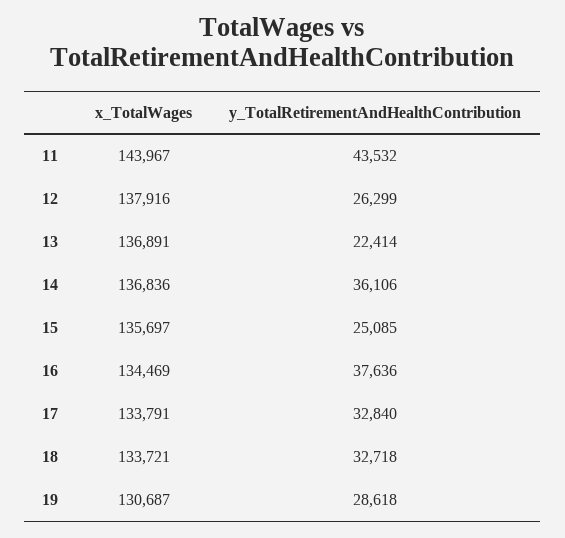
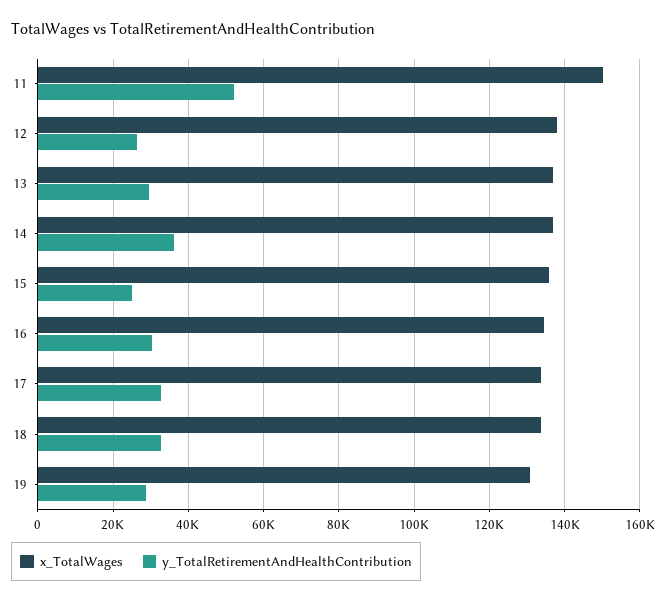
x_TotalWages, 11: 143967 -> 150000
y_TotalRetirementAndHealthContribution, 11: 43532 -> 52000
y_TotalRetirementAndHealthContribution, 13: 22414 -> 30000
y_TotalRetirementAndHealthContribution, 16: 37636 -> 30000

